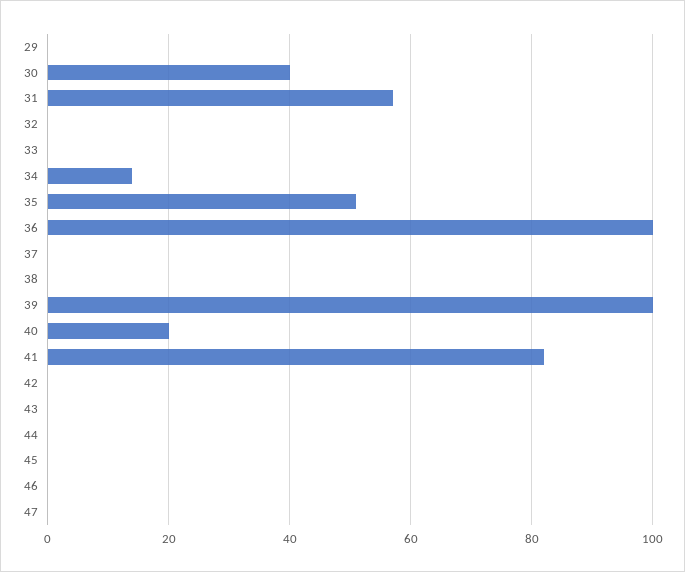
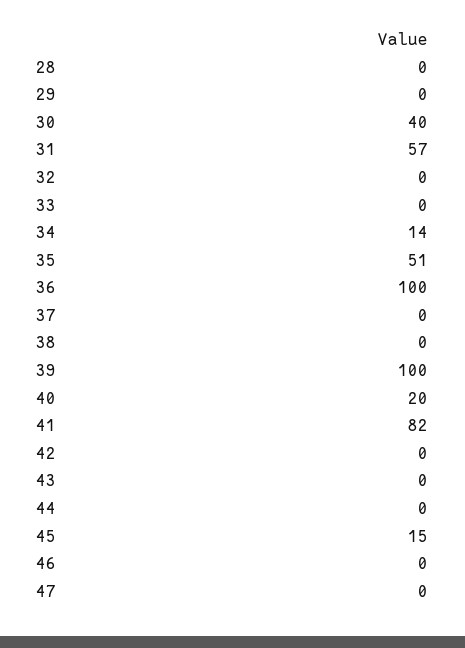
45: 0 -> 15
28: none -> 0

